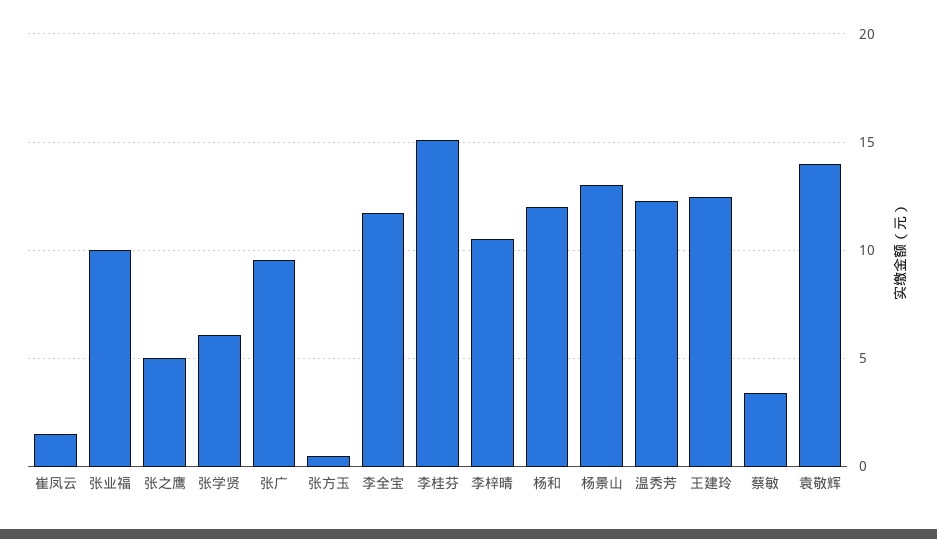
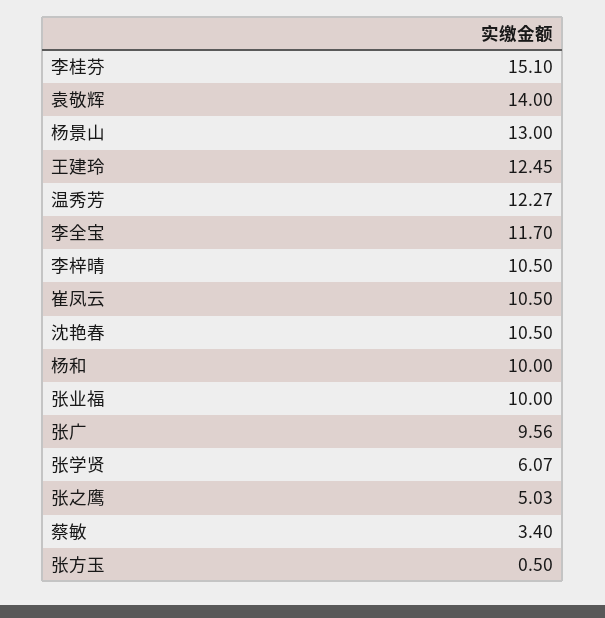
崔凤云: 1.5 -> 10.5
杨和: 12 -> 10
沈艳春: none -> 10.5

